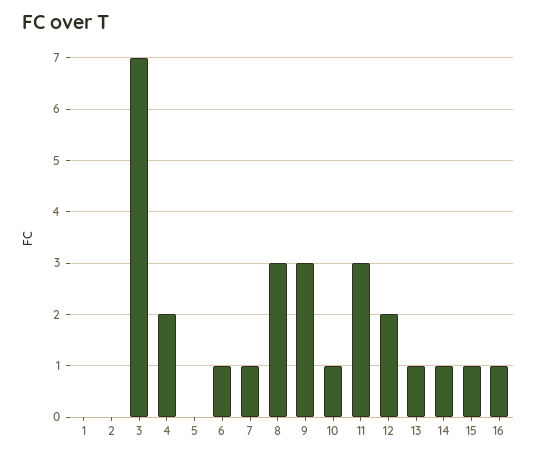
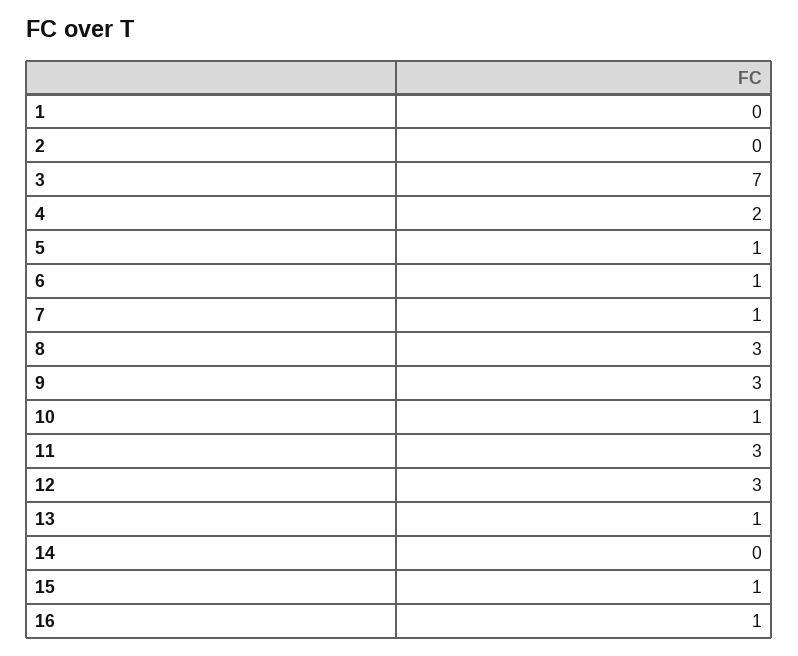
5: 0 -> 1
12: 2 -> 3
14: 1 -> 0

